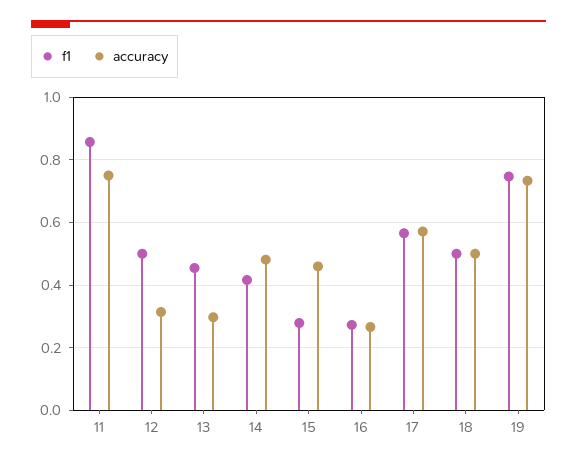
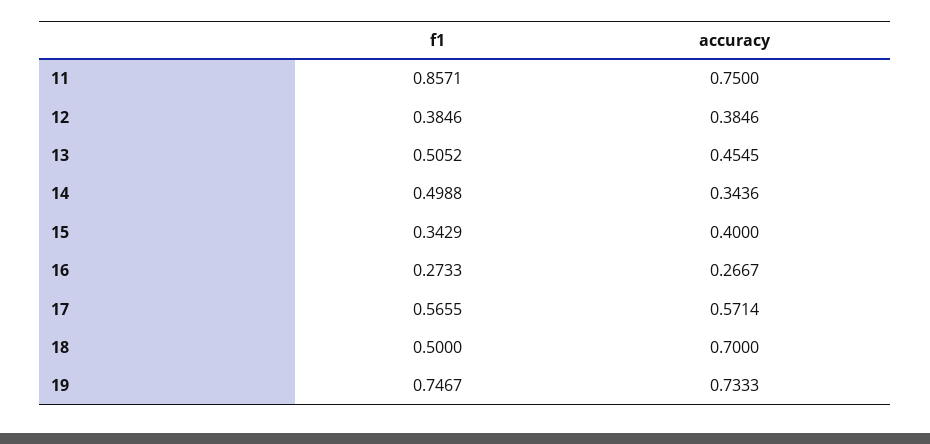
f1, 12: 0.5 -> 0.3846
accuracy, 12: 0.32 -> 0.3846
f1, 13: 0.46 -> 0.5052
accuracy, 13: 0.3 -> 0.4545
f1, 14: 0.42 -> 0.4988
accuracy, 14: 0.48 -> 0.3436
f1, 15: 0.28 -> 0.3429
accuracy, 15: 0.46 -> 0.4
accuracy, 18: 0.5 -> 0.7

